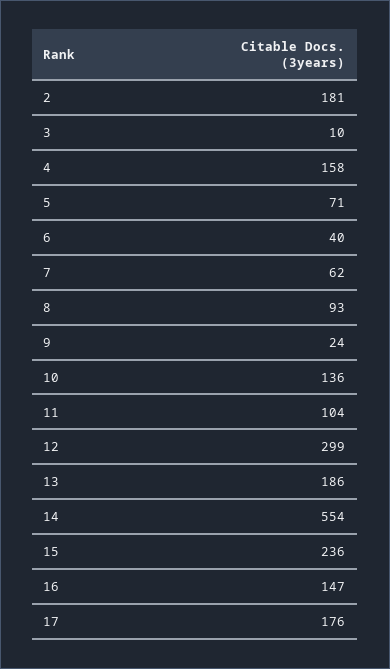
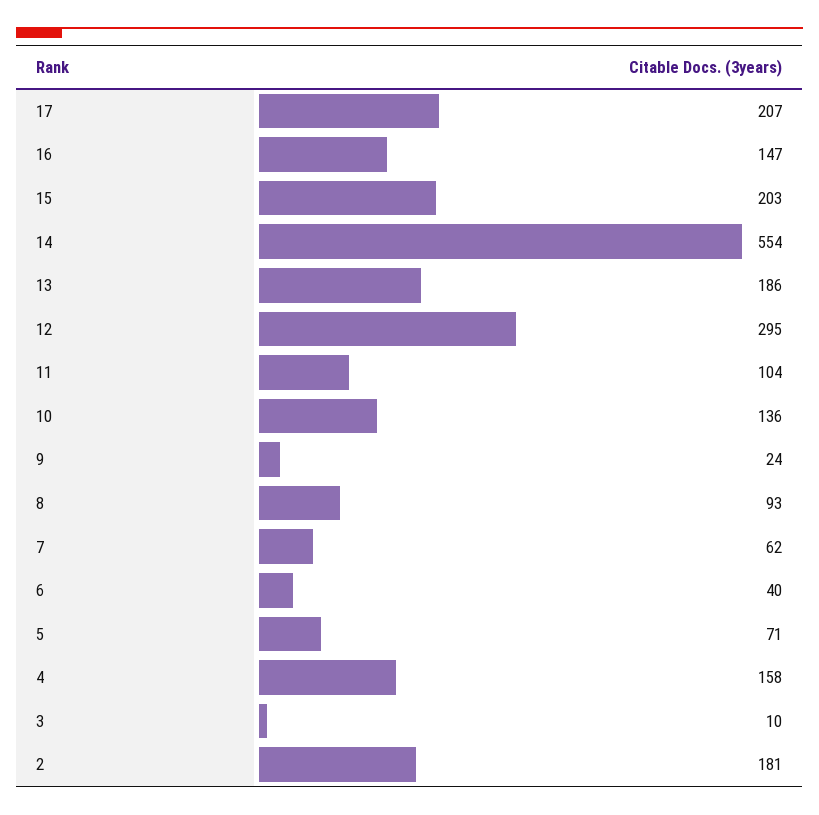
12: 299 -> 295
15: 236 -> 203
17: 176 -> 207

